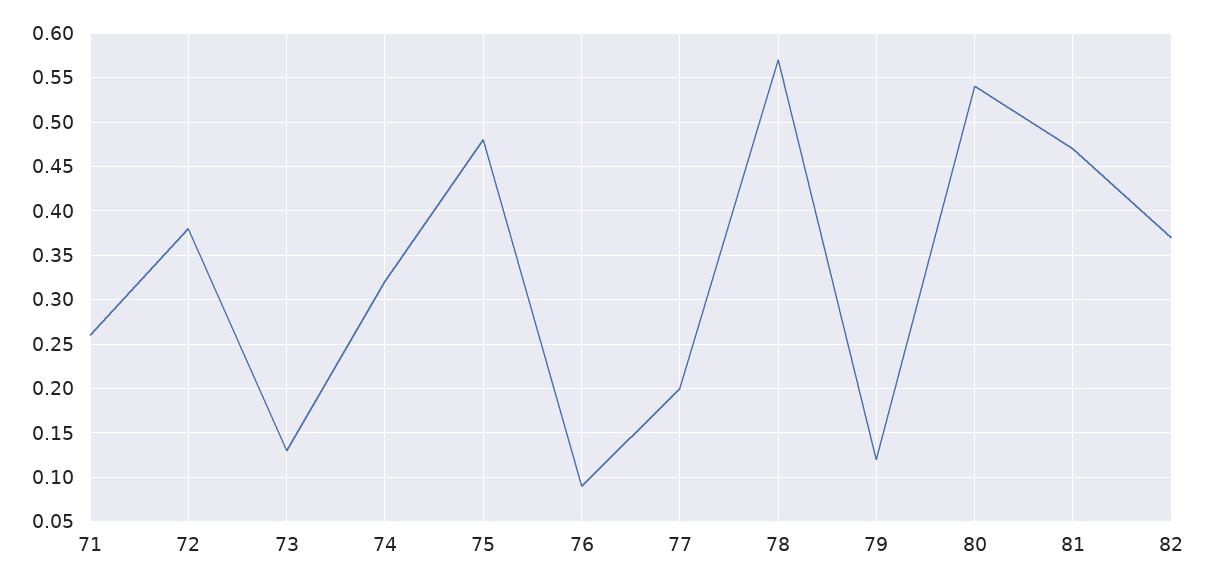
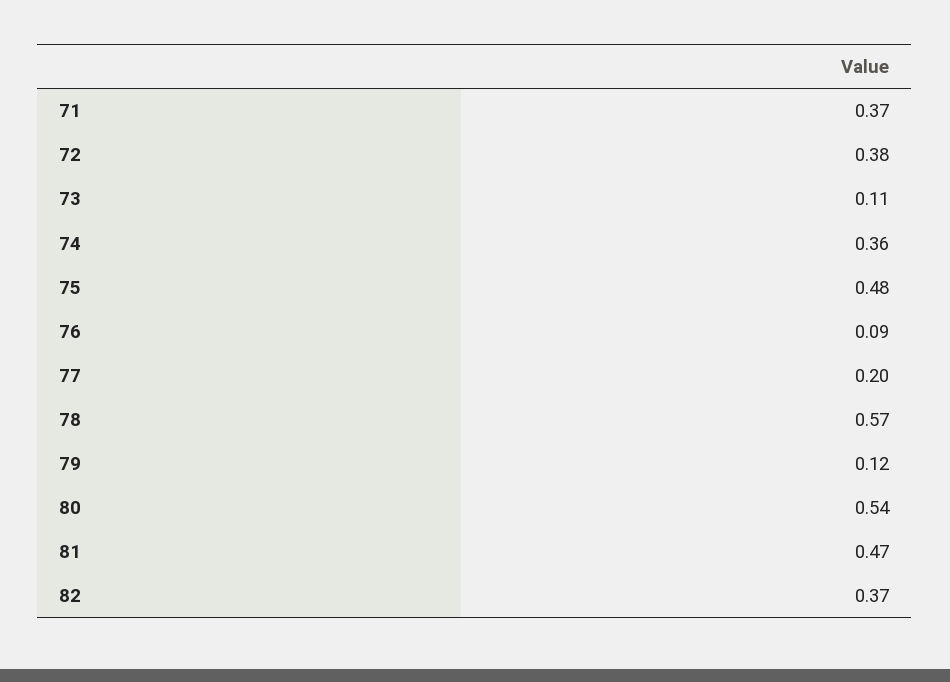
71: 0.26 -> 0.37
73: 0.13 -> 0.11
74: 0.32 -> 0.36

